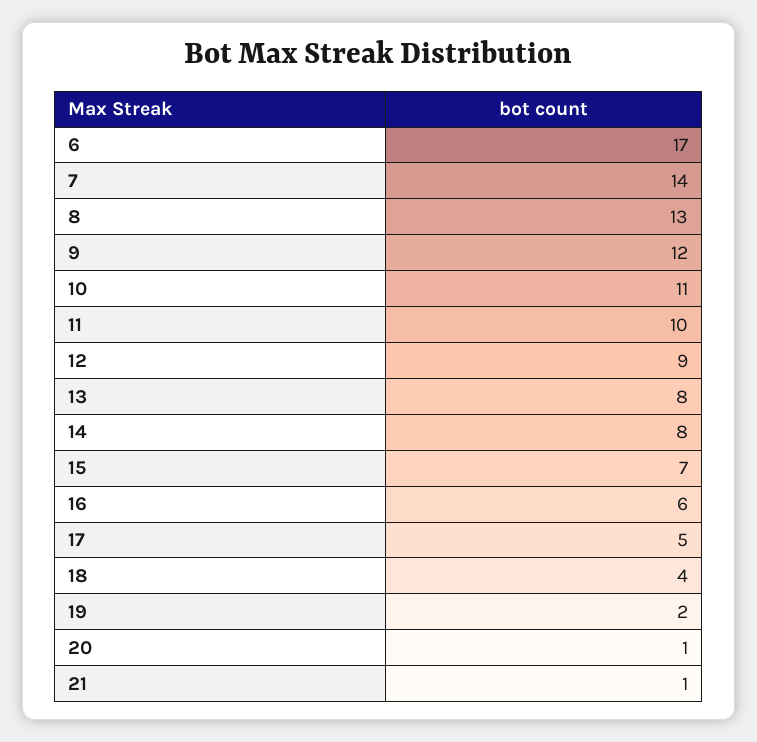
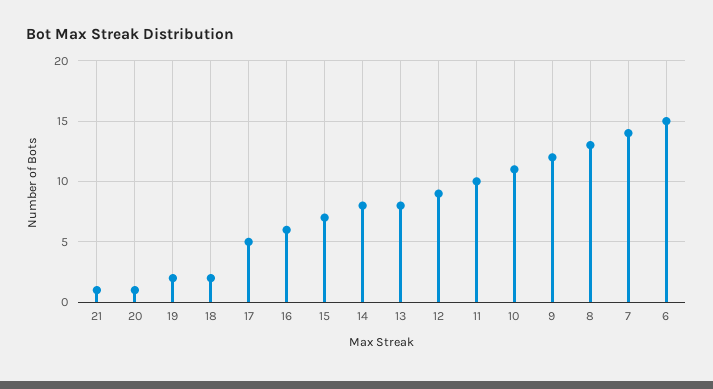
6: 17 -> 15
18: 4 -> 2

